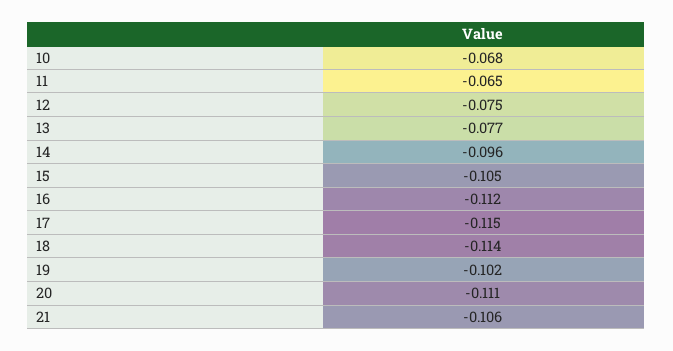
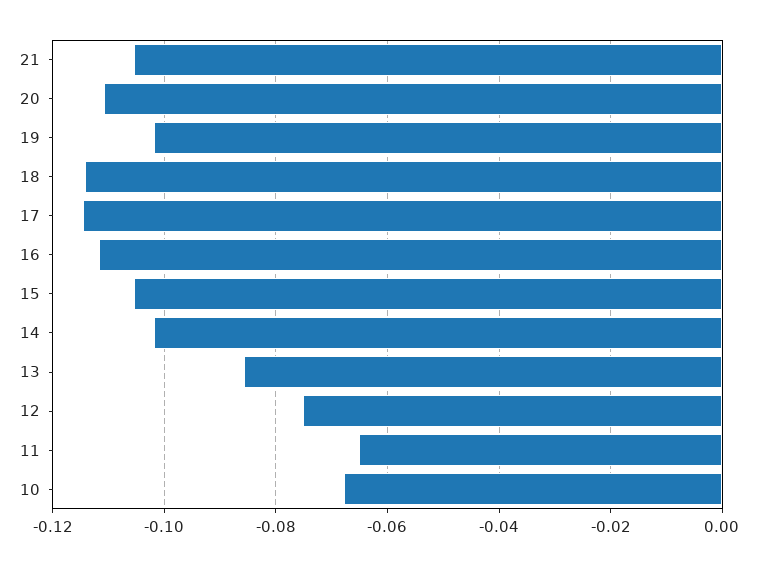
13: -0.077 -> -0.086
14: -0.096 -> -0.102

